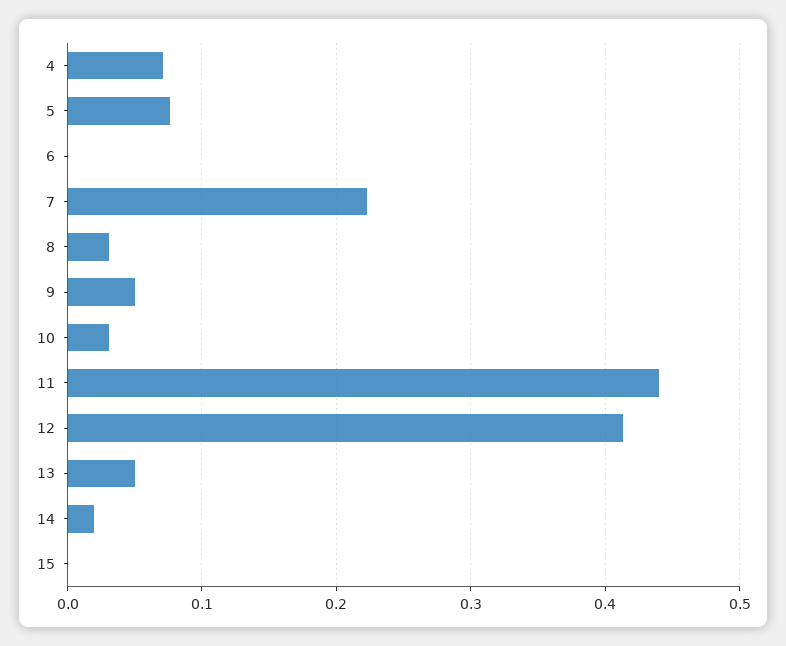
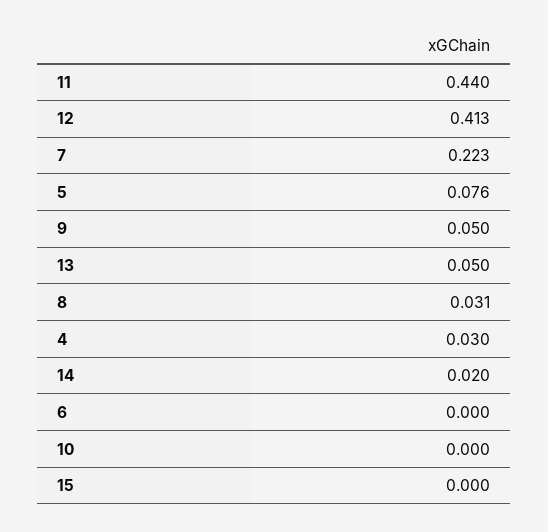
4: 0.07 -> 0.03
10: 0.03 -> 0

